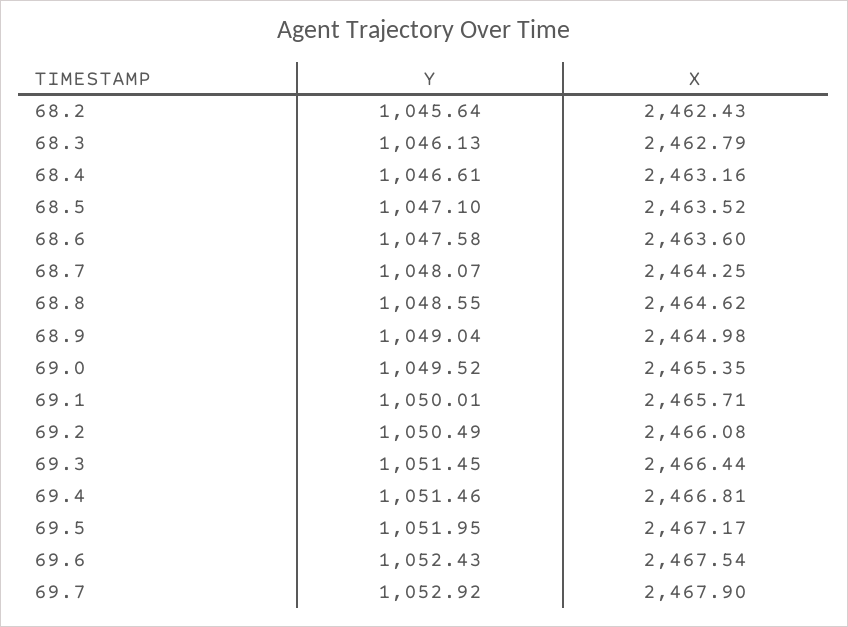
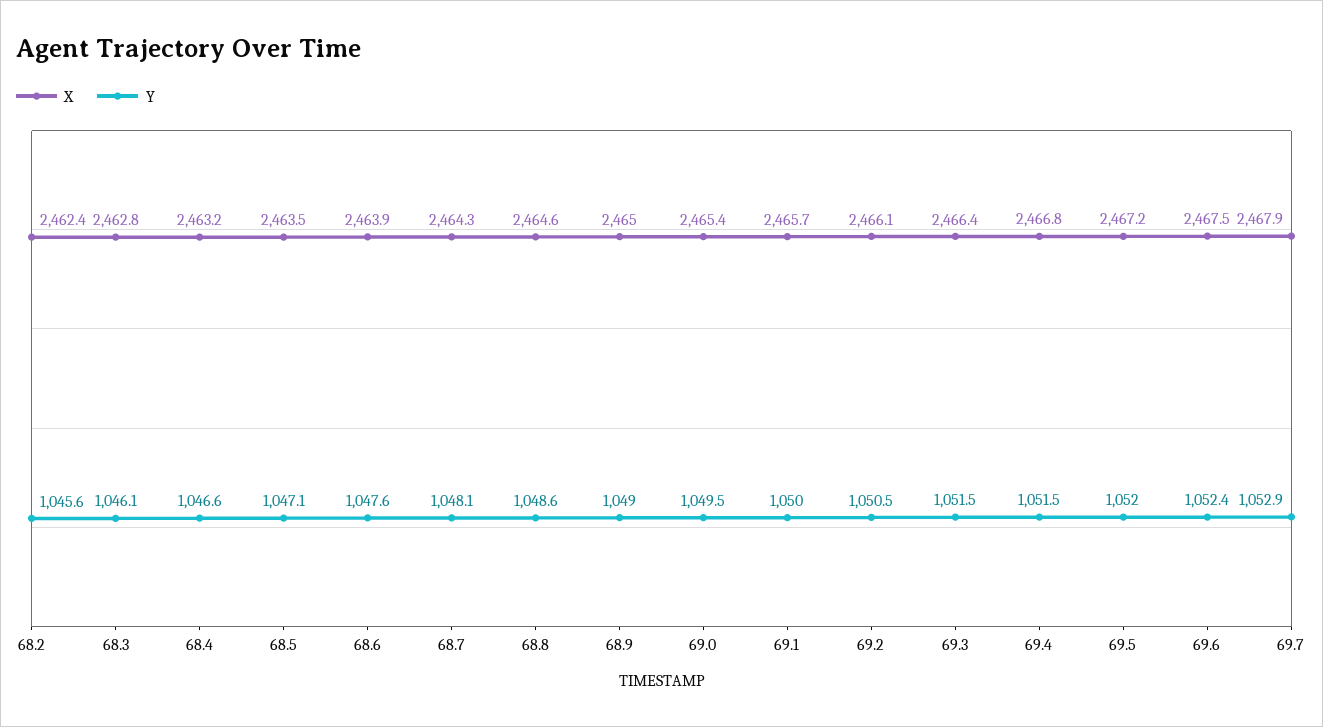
X, 68.6: 2463.6 -> 2463.9

